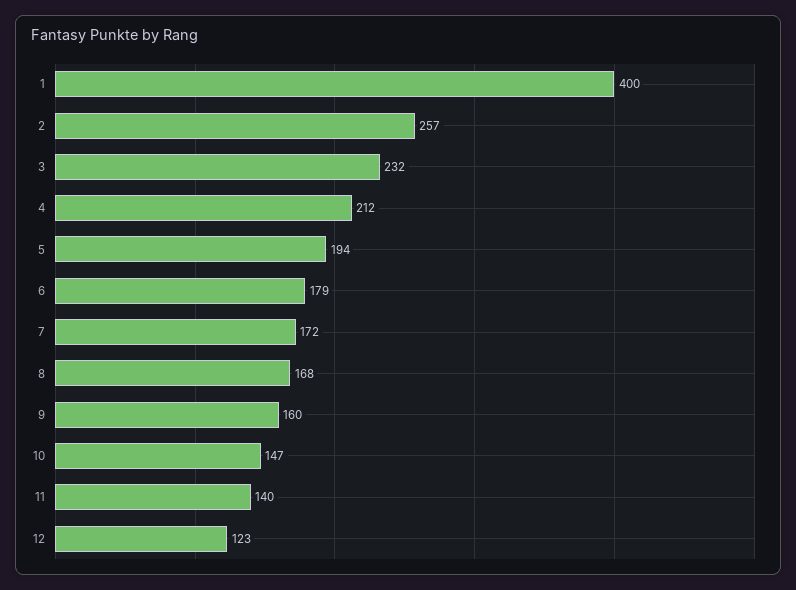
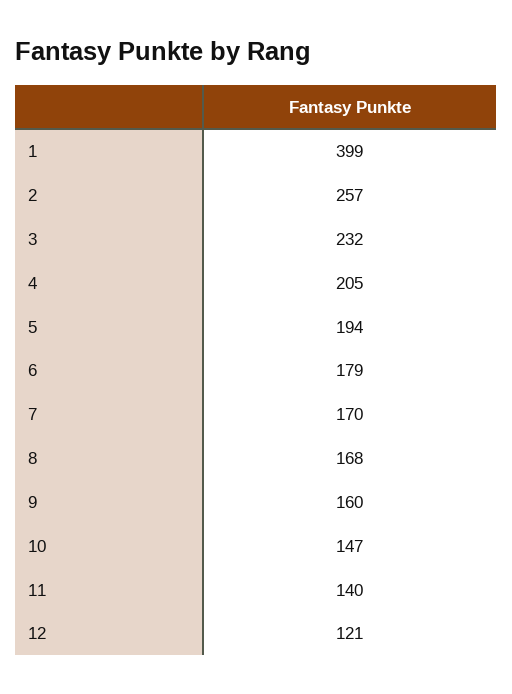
1: 400 -> 399
4: 212 -> 205
7: 172 -> 170
12: 123 -> 121

